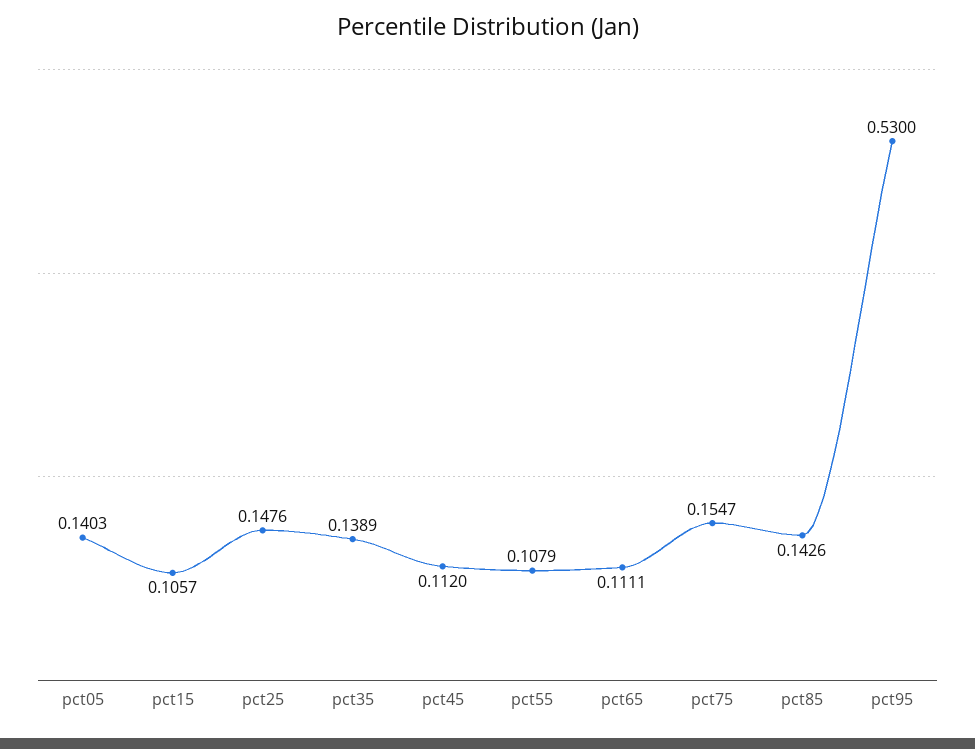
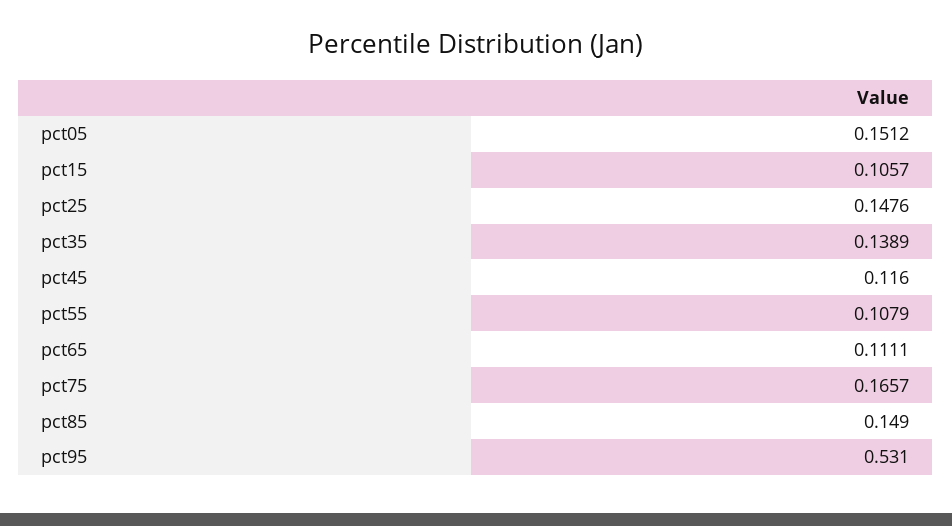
pct05: 0.1403 -> 0.1512
pct45: 0.112 -> 0.116
pct75: 0.1547 -> 0.1657
pct85: 0.1426 -> 0.149
pct95: 0.53 -> 0.531

